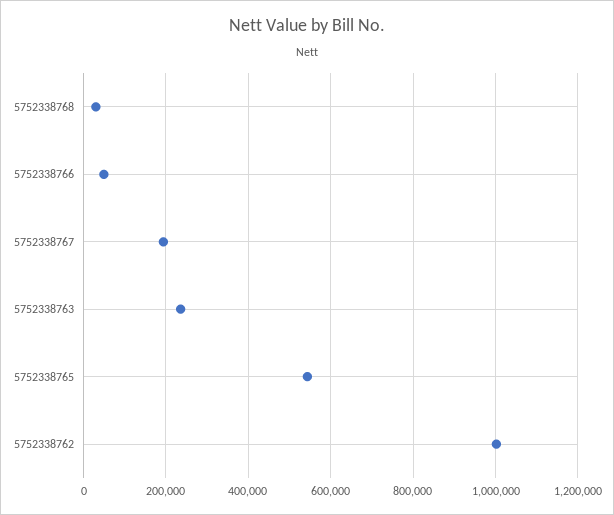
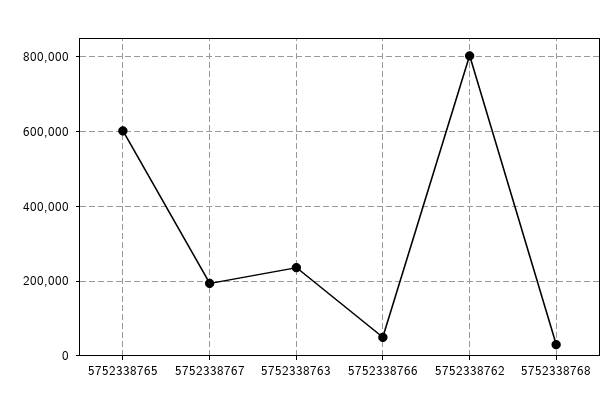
5752338765: 540000 -> 600000
5752338762: 1000000 -> 800000

